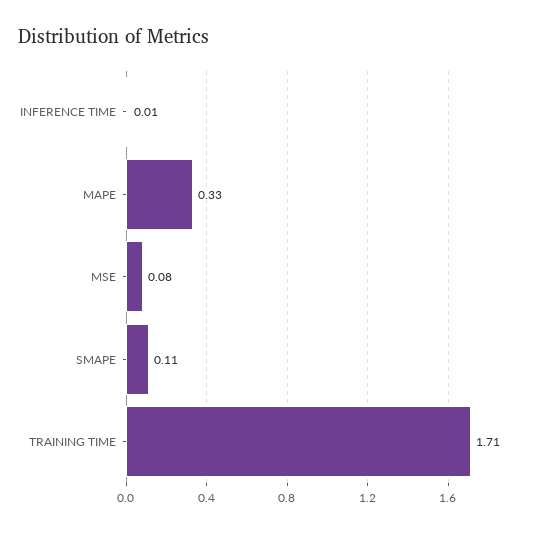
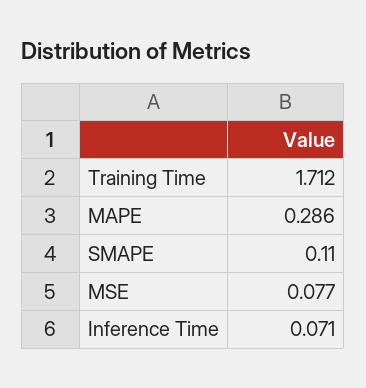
INFERENCE TIME: 0.01 -> 0.071
MAPE: 0.33 -> 0.286

